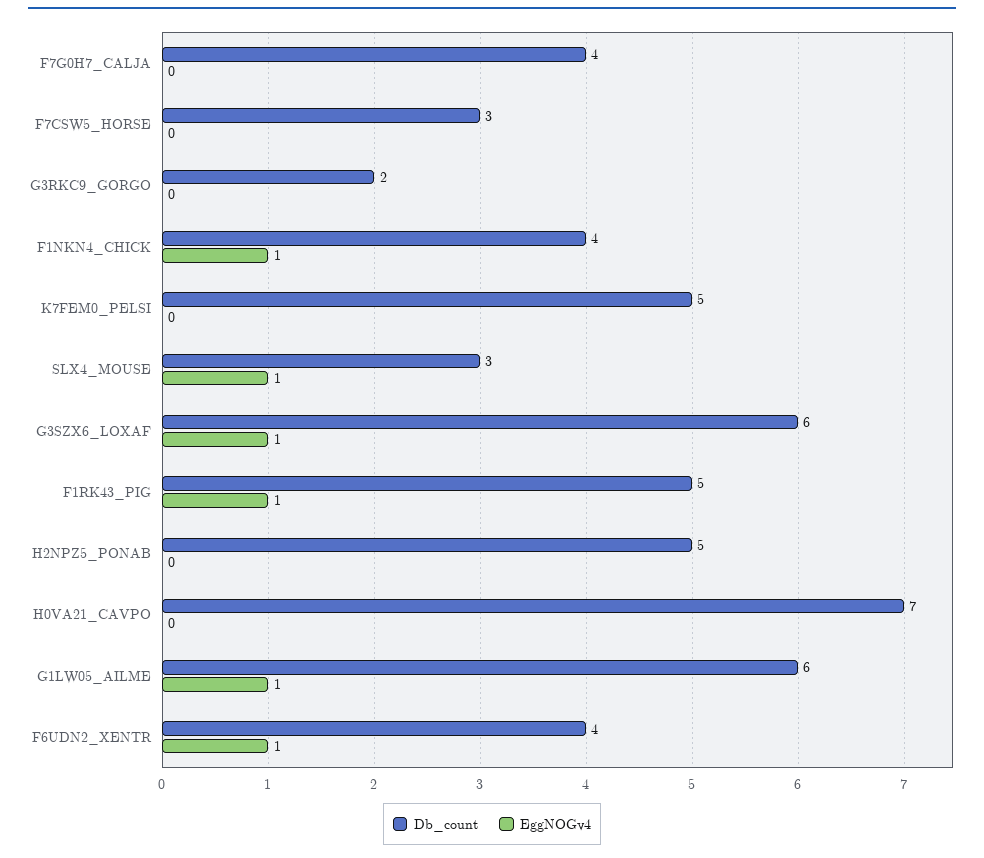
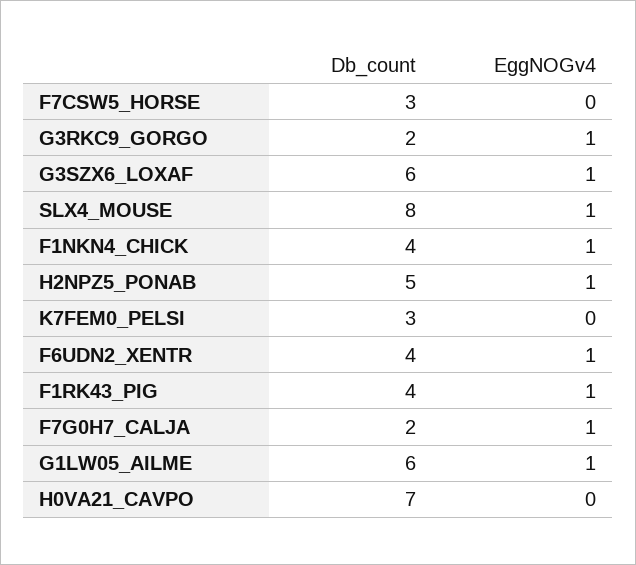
Db_count, F7G0H7_CALJA: 4 -> 2
EggNOGv4, F7G0H7_CALJA: 0 -> 1
EggNOGv4, G3RKC9_GORGO: 0 -> 1
Db_count, K7FEM0_PELSI: 5 -> 3
Db_count, SLX4_MOUSE: 3 -> 8
Db_count, F1RK43_PIG: 5 -> 4
EggNOGv4, H2NPZ5_PONAB: 0 -> 1

